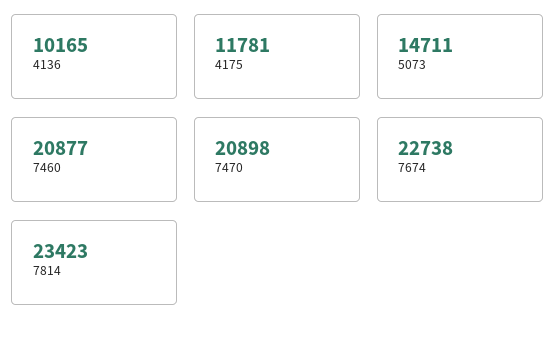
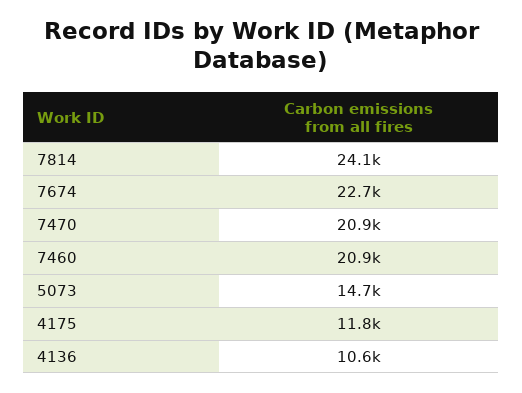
4136: 10165 -> 10600
7814: 23423 -> 24100

